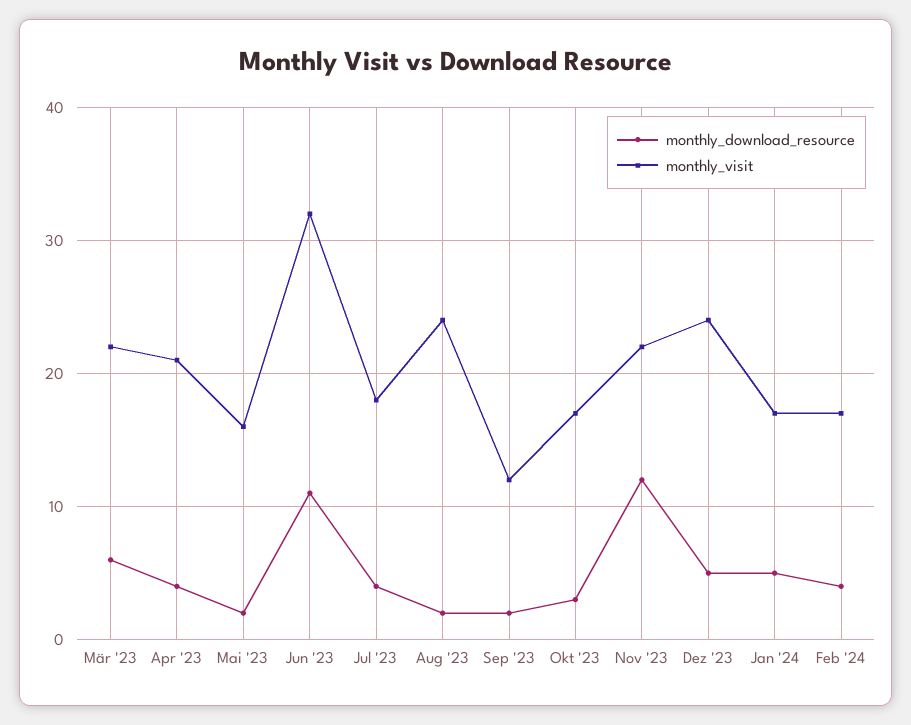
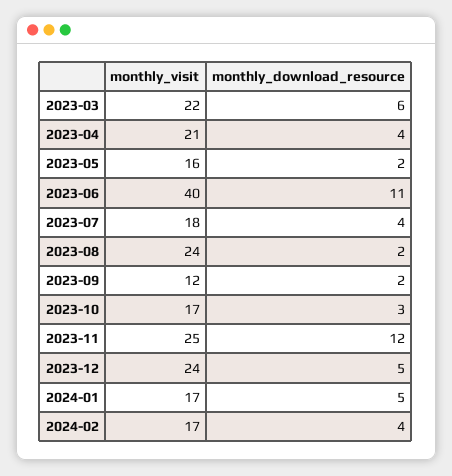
monthly_visit, Jun '23: 32 -> 40
monthly_visit, Nov '23: 22 -> 25

